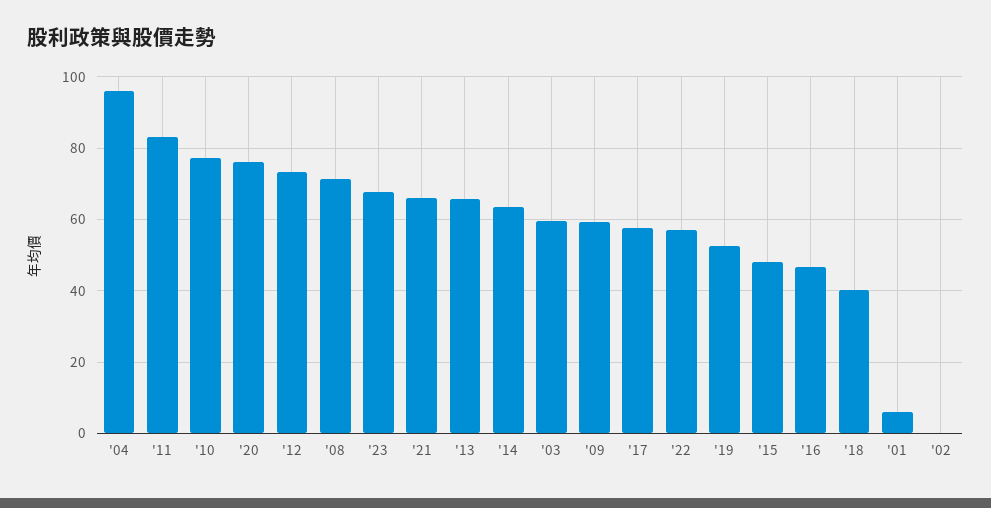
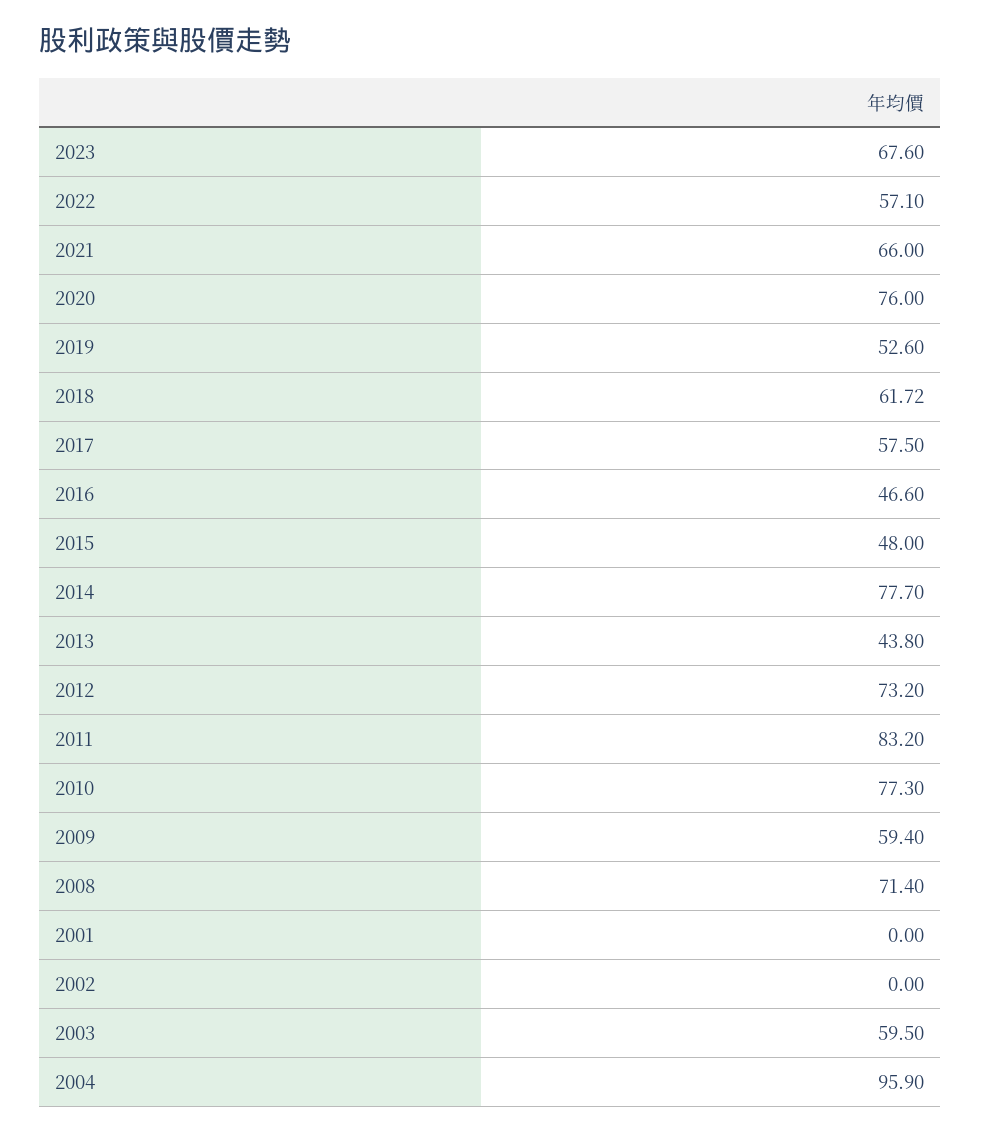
'13: 66 -> 43.8
'14: 64 -> 77.7
'18: 40 -> 61.72
'01: 6 -> 0

